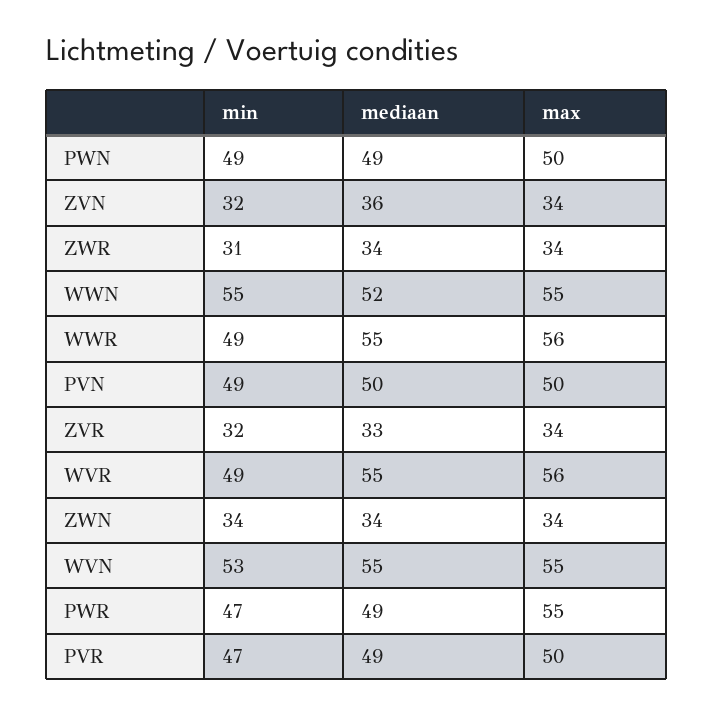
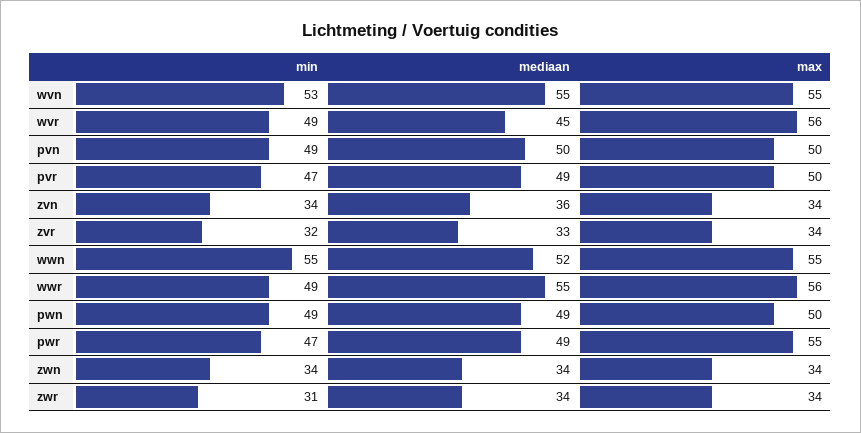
min, ZVN: 32 -> 34
mediaan, WVR: 55 -> 45

